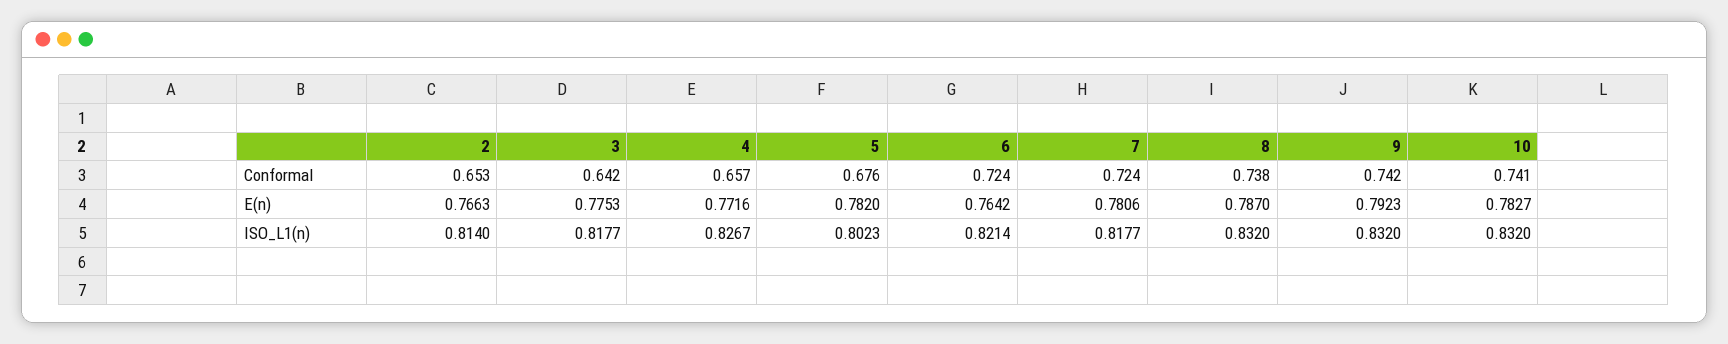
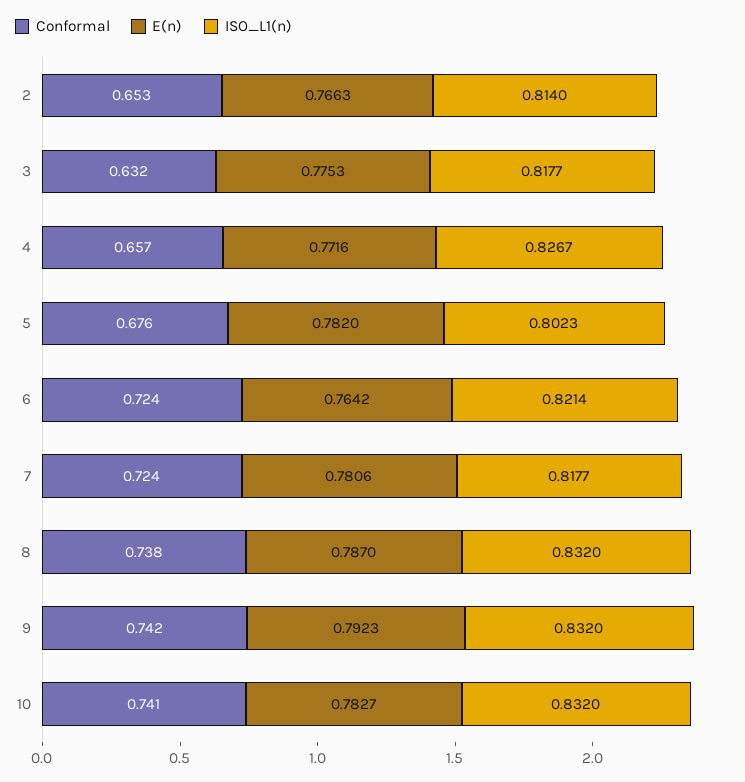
Conformal, 3: 0.642 -> 0.632

